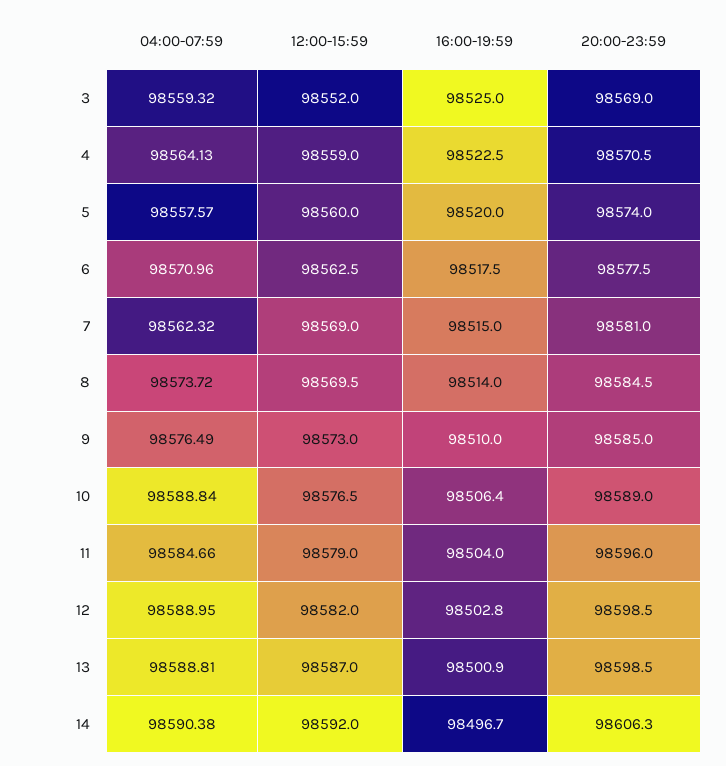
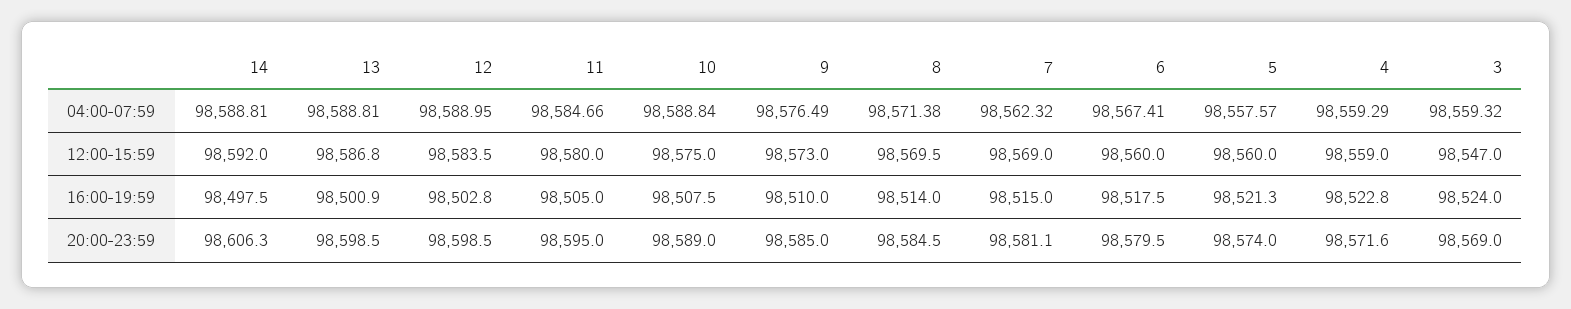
12:00-15:59, 3: 98552 -> 98547
16:00-19:59, 3: 98525 -> 98524
04:00-07:59, 4: 98564.13 -> 98559.29
16:00-19:59, 4: 98522.5 -> 98522.8
20:00-23:59, 4: 98570.5 -> 98571.6
16:00-19:59, 5: 98520 -> 98521.3
04:00-07:59, 6: 98570.96 -> 98567.41
12:00-15:59, 6: 98562.5 -> 98560
20:00-23:59, 6: 98577.5 -> 98579.5
20:00-23:59, 7: 98581 -> 98581.1
04:00-07:59, 8: 98573.72 -> 98571.38
12:00-15:59, 10: 98576.5 -> 98575
16:00-19:59, 10: 98506.4 -> 98507.5
12:00-15:59, 11: 98579 -> 98580
16:00-19:59, 11: 98504 -> 98505
20:00-23:59, 11: 98596 -> 98595
12:00-15:59, 12: 98582 -> 98583.5
12:00-15:59, 13: 98587 -> 98586.8
04:00-07:59, 14: 98590.38 -> 98588.81
16:00-19:59, 14: 98496.7 -> 98497.5

